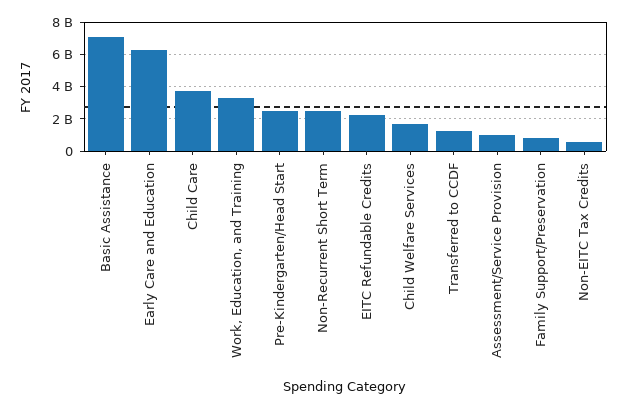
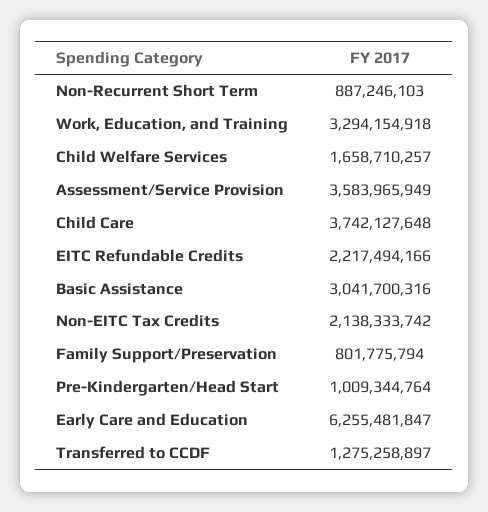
Basic Assistance: 7000000000 -> 3041700316
Pre-Kindergarten/Head Start: 2500000000 -> 1009344764
Non-Recurrent Short Term: 2500000000 -> 887246103
Assessment/Service Provision: 1000000000 -> 3583965949
Non-EITC Tax Credits: 500000000 -> 2138333742

